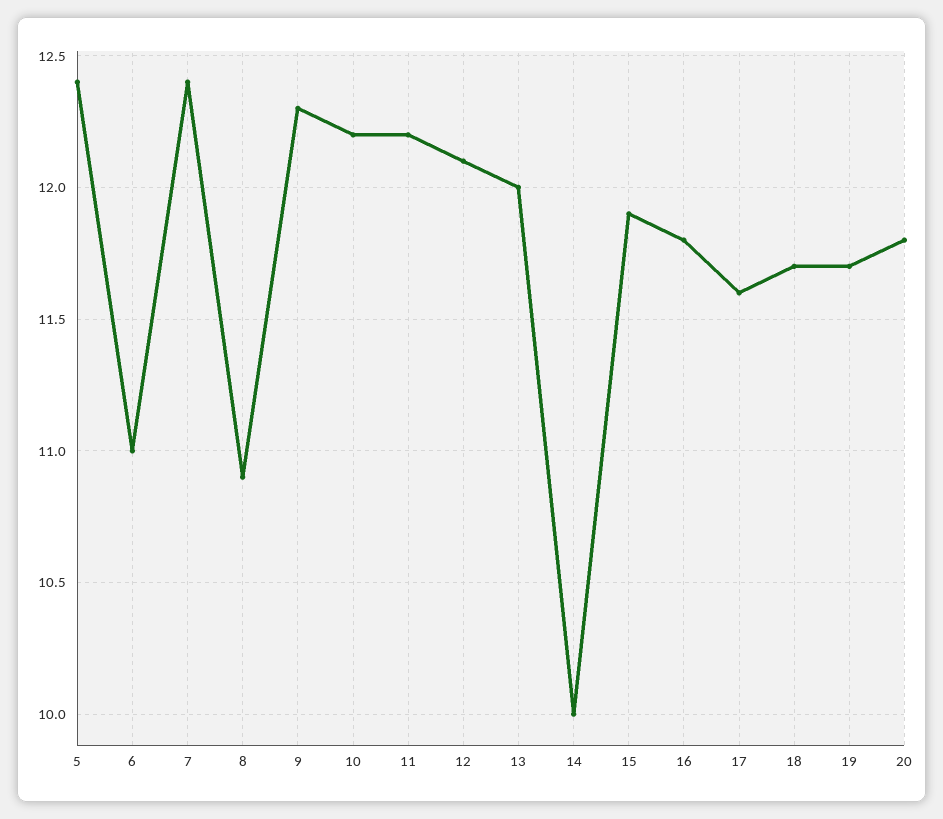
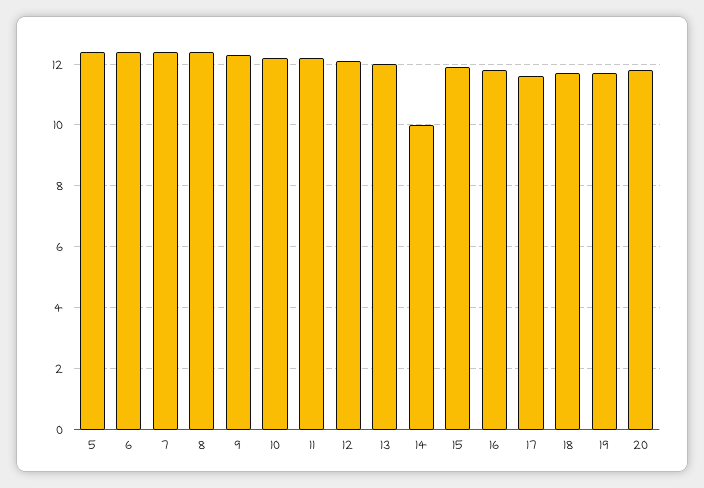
6: 11 -> 12.5
8: 10.9 -> 12.5

